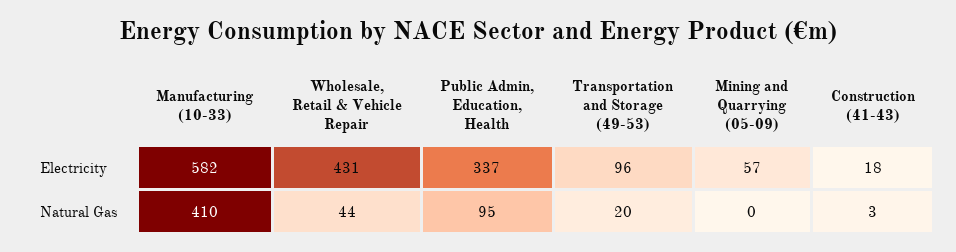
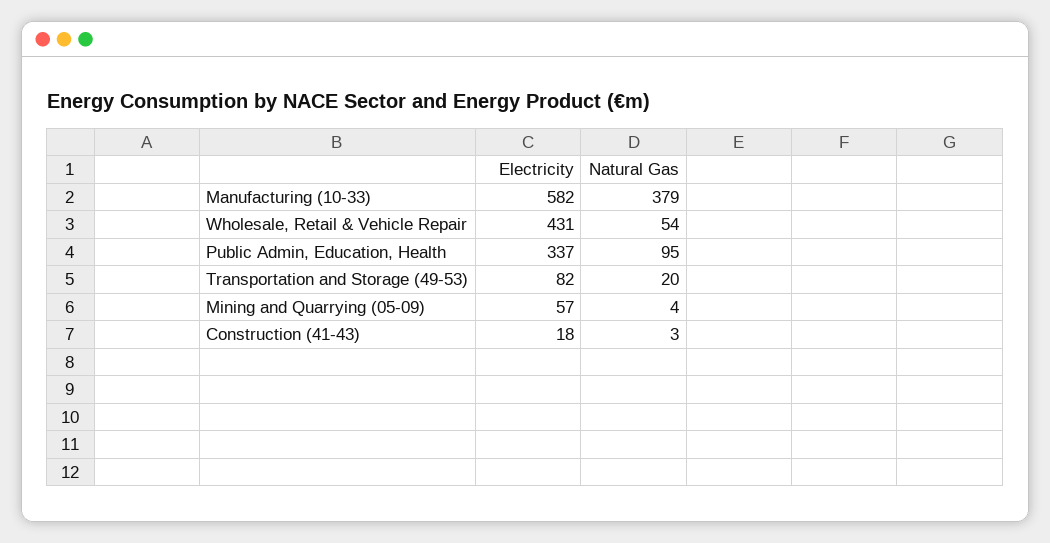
Transportation and Storage (49-53), Electricity: 96 -> 82
Manufacturing (10-33), Natural Gas: 410 -> 379
Wholesale, Retail & Vehicle Repair, Natural Gas: 44 -> 54
Mining and Quarrying (05-09), Natural Gas: 0 -> 4

